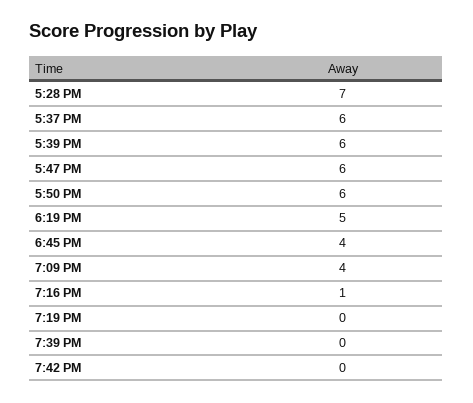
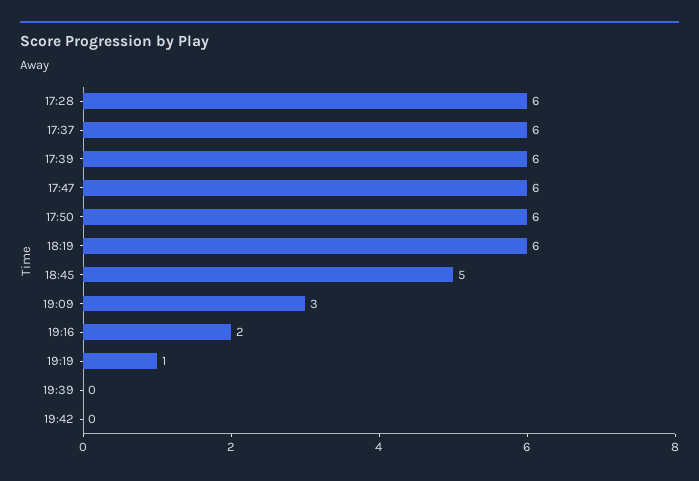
5:28 PM: 7 -> 6
6:19 PM: 5 -> 6
6:45 PM: 4 -> 5
7:09 PM: 4 -> 3
7:16 PM: 1 -> 2
7:19 PM: 0 -> 1

